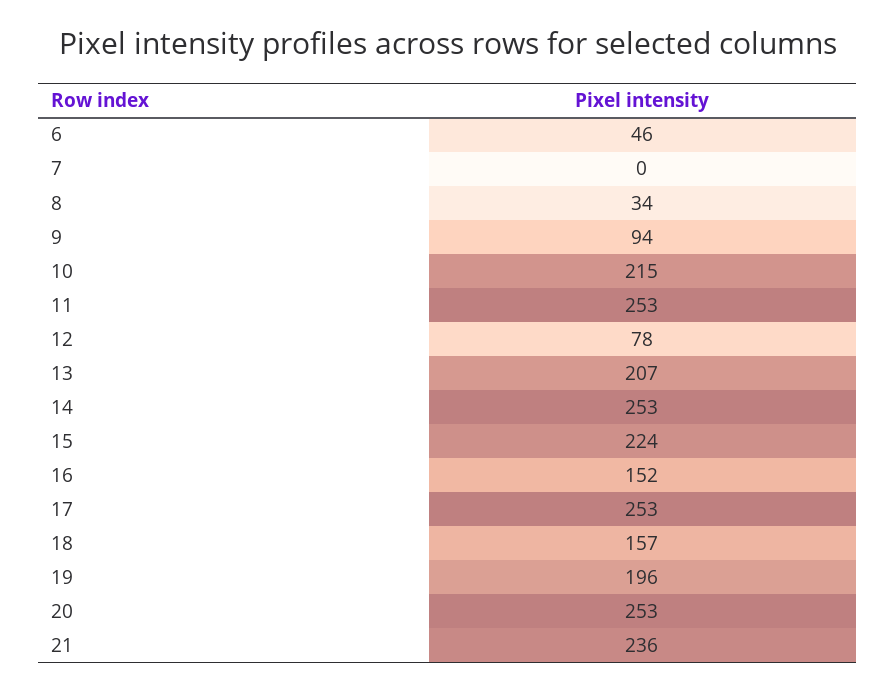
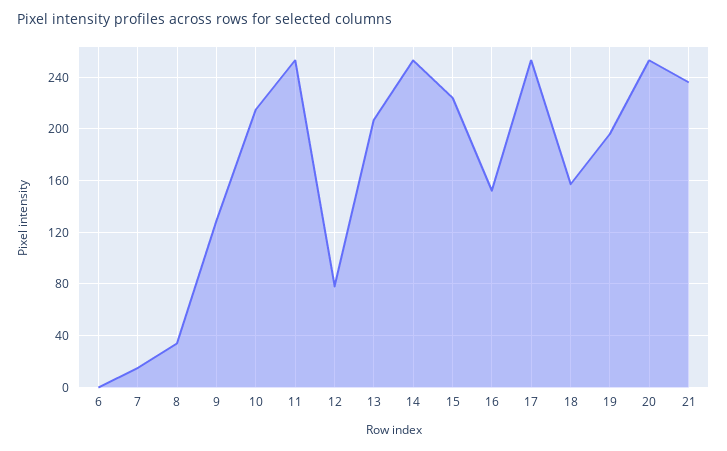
6: 46 -> 0
7: 0 -> 15
9: 94 -> 130

